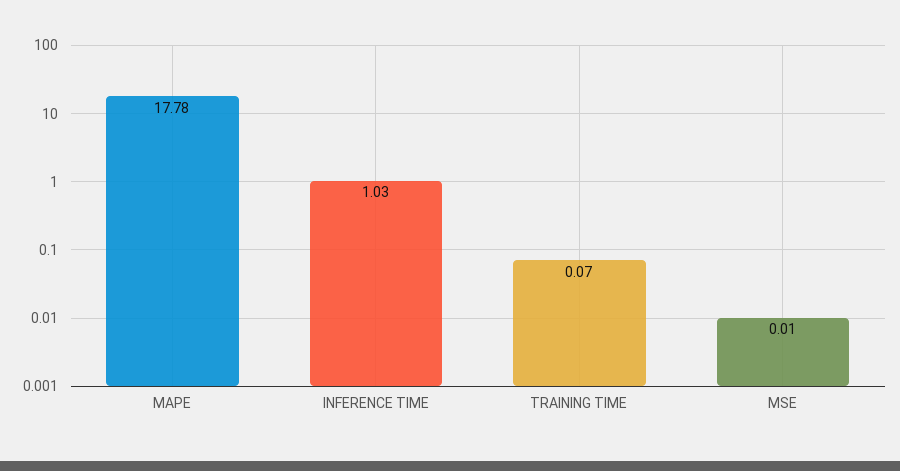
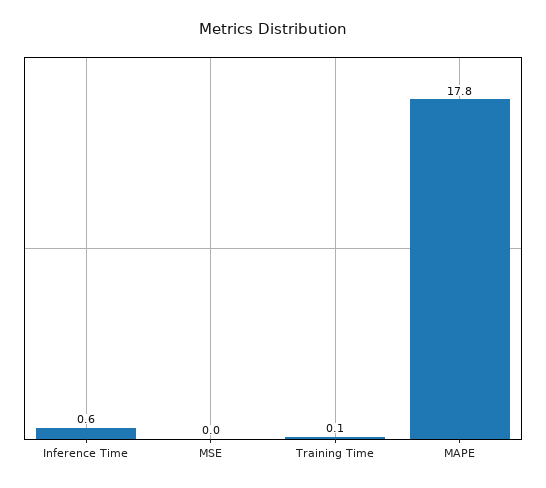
INFERENCE TIME: 1.03 -> 0.6

